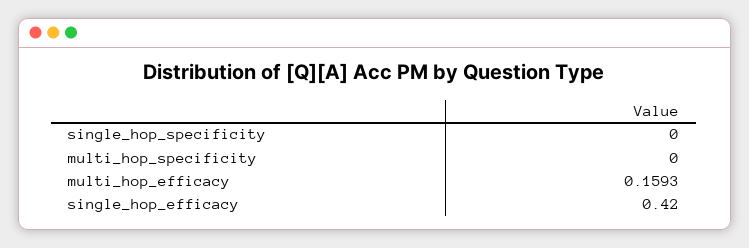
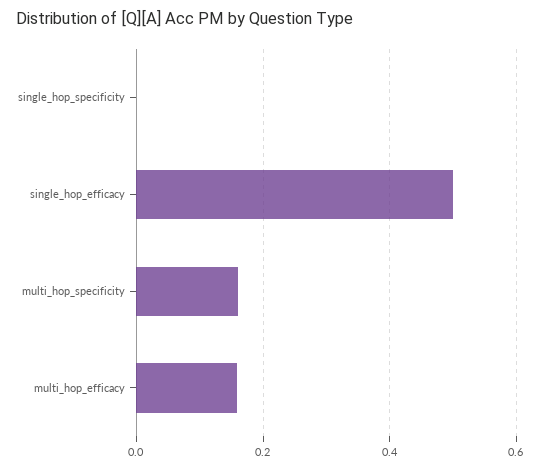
multi_hop_specificity: 0 -> 0.16
single_hop_efficacy: 0.42 -> 0.5

